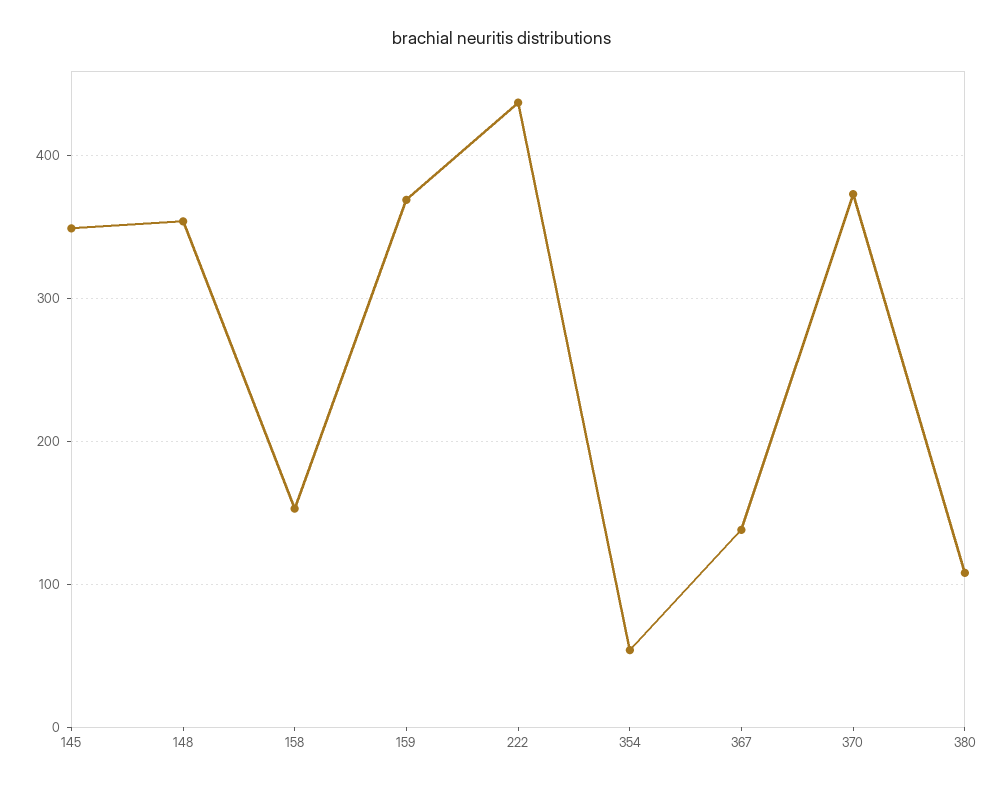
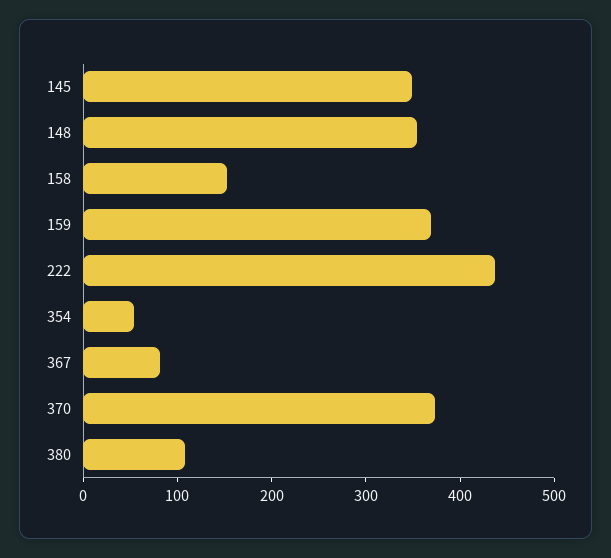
367: 140 -> 80

